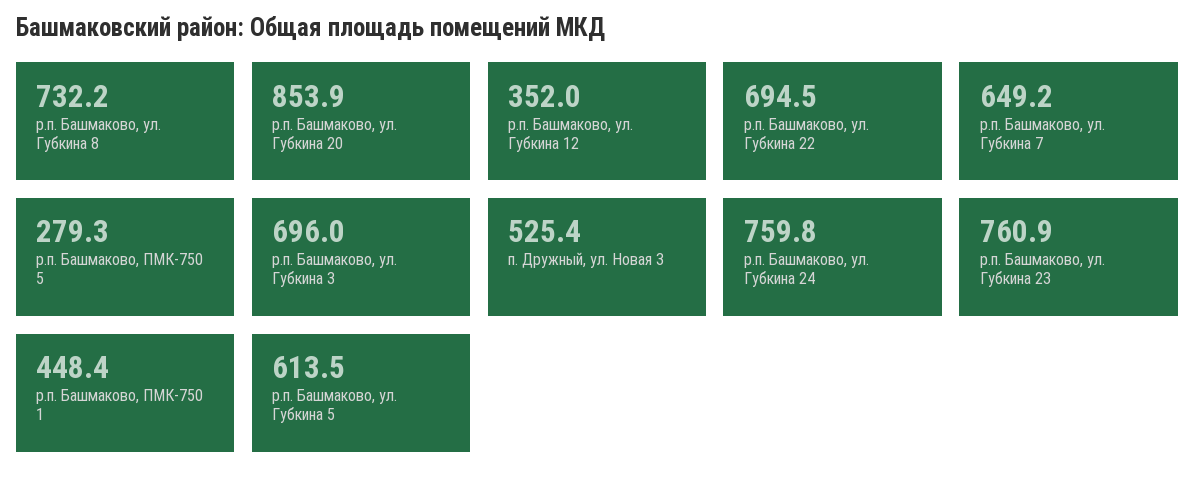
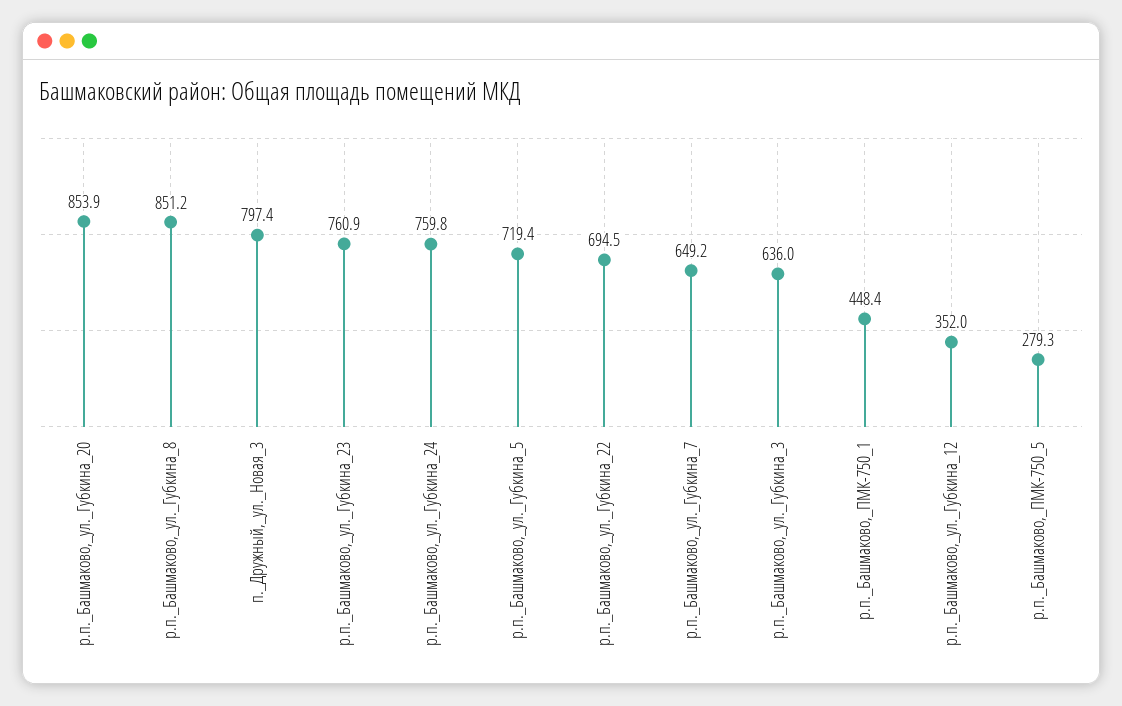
р.п. Башмаково, ул. Губкина 8: 732.2 -> 851.2
р.п. Башмаково, ул. Губкина 3: 696 -> 636
п. Дружный, ул. Новая 3: 525.4 -> 797.4
р.п. Башмаково, ул. Губкина 5: 613.5 -> 719.4

